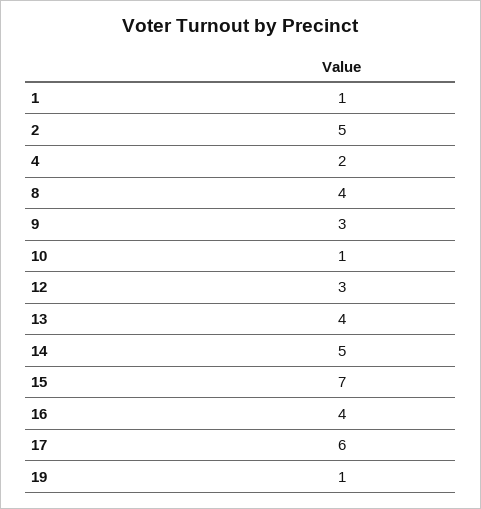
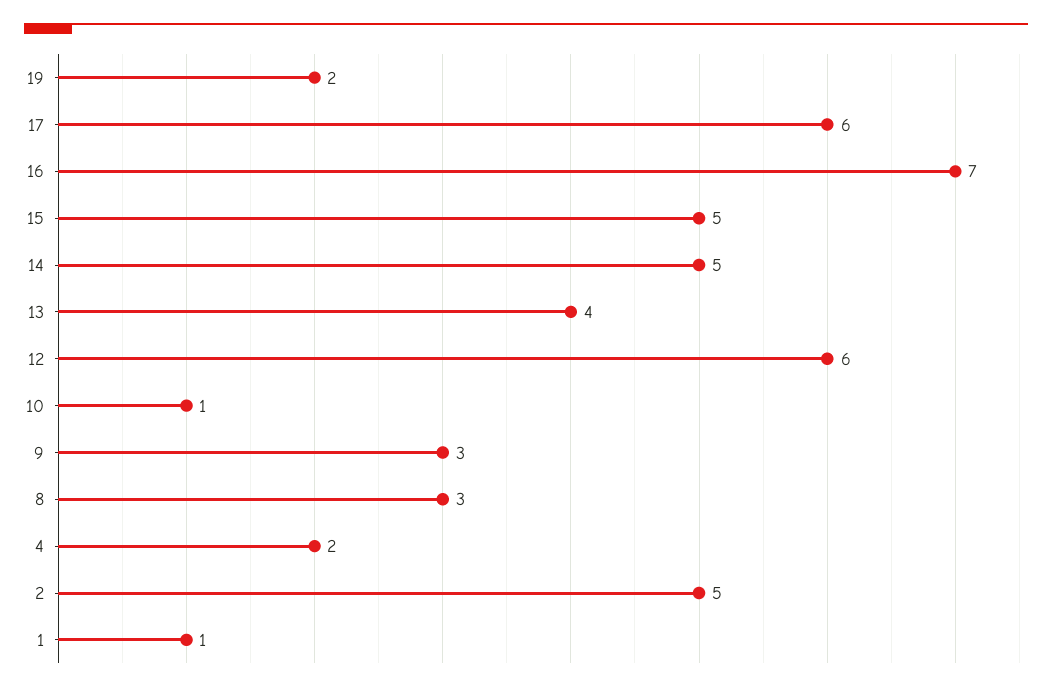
8: 4 -> 3
12: 3 -> 6
15: 7 -> 5
16: 4 -> 7
19: 1 -> 2

